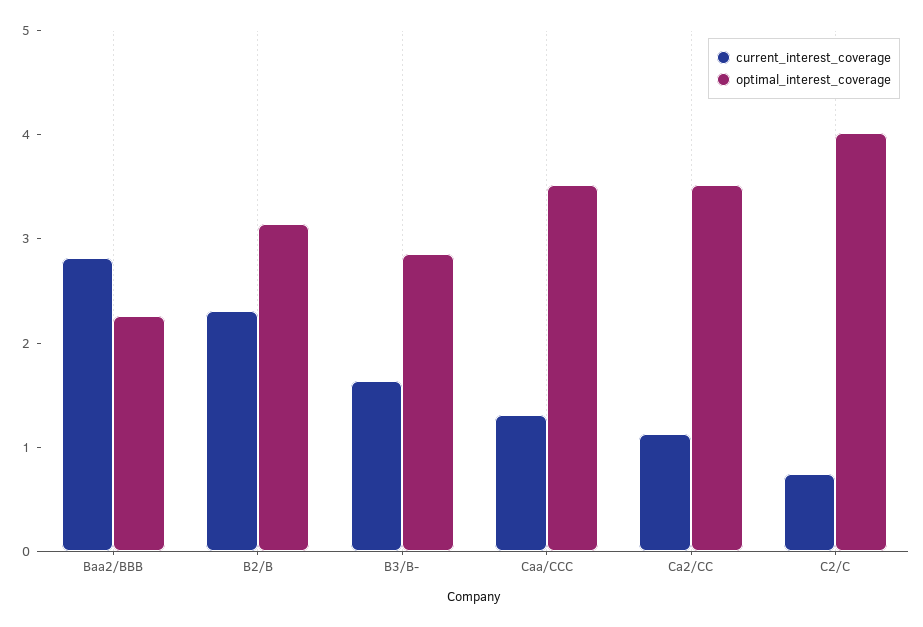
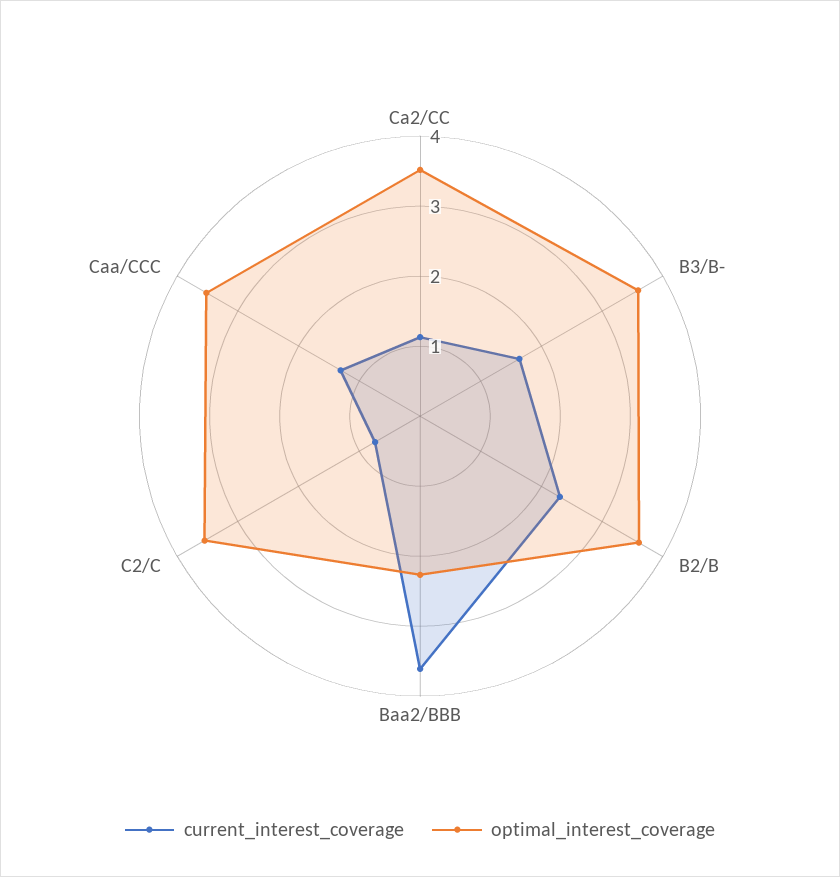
current_interest_coverage, Baa2/BBB: 2.8 -> 3.6
optimal_interest_coverage, B2/B: 3.2 -> 3.6
optimal_interest_coverage, B3/B-: 2.8 -> 3.6
optimal_interest_coverage, C2/C: 4 -> 3.6

